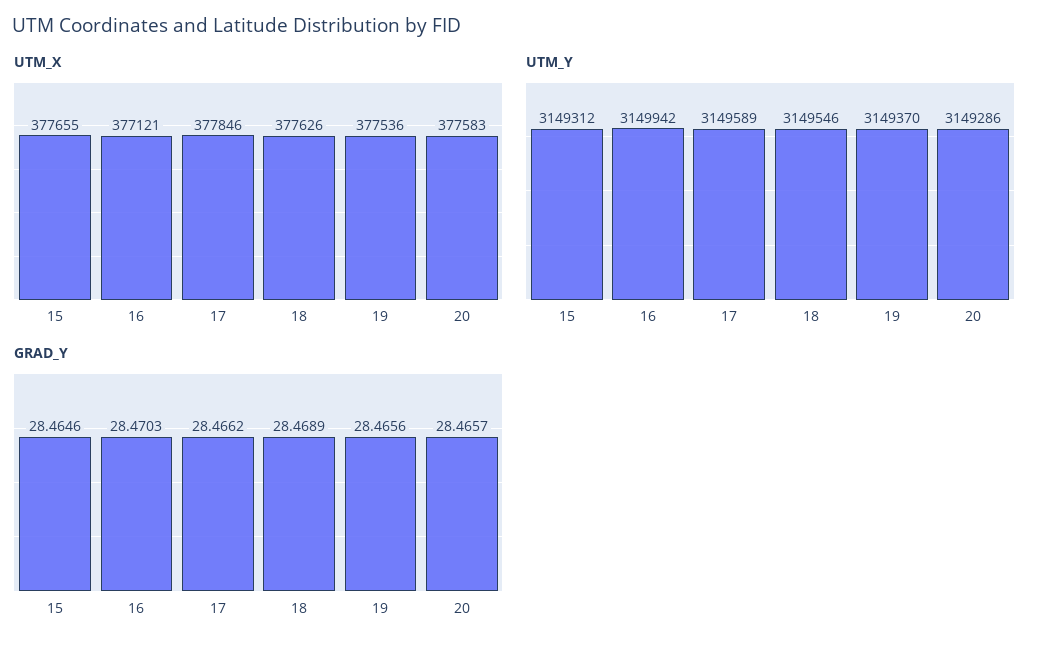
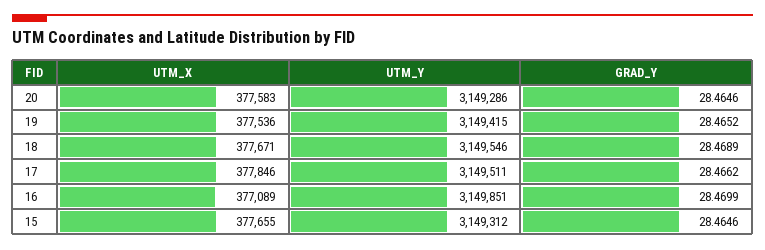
UTM_X, 16: 377121 -> 377089
UTM_X, 18: 377626 -> 377671
UTM_Y, 16: 3149942 -> 3149851
UTM_Y, 17: 3149589 -> 3149511
UTM_Y, 19: 3149370 -> 3149415
GRAD_Y, 16: 28.4703 -> 28.4699
GRAD_Y, 19: 28.4656 -> 28.4652
GRAD_Y, 20: 28.4657 -> 28.4646

